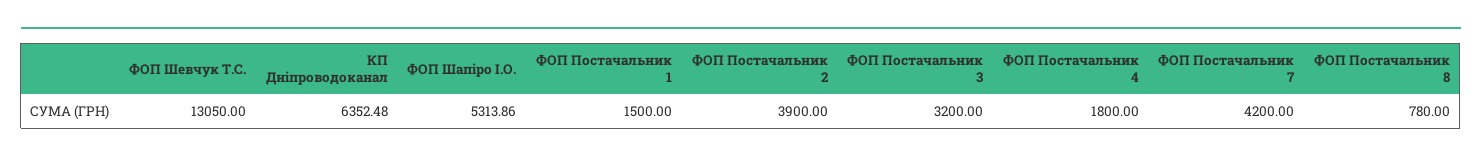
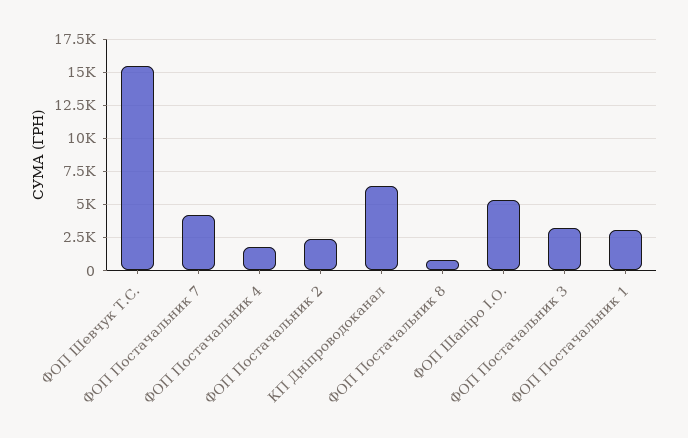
ФОП Шевчук Т.С.: 13050 -> 15500
ФОП Постачальник 1: 1500 -> 3000
ФОП Постачальник 2: 3900 -> 2500

